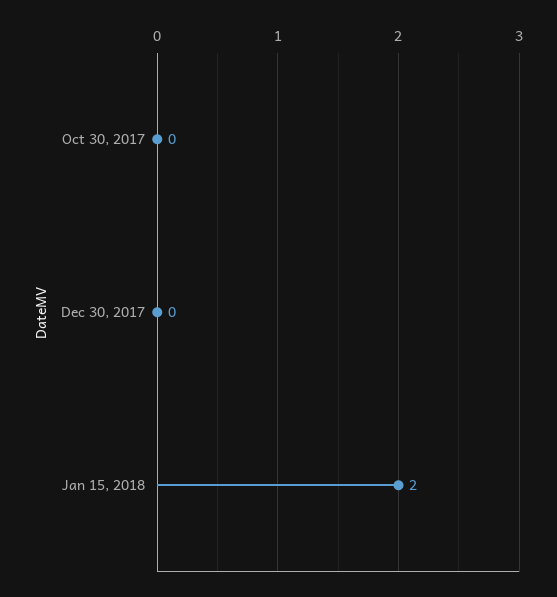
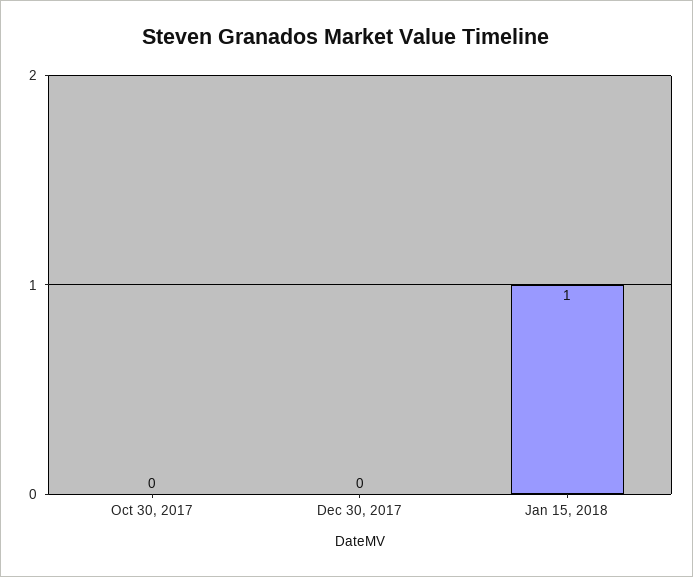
Jan 15, 2018: 2 -> 1

